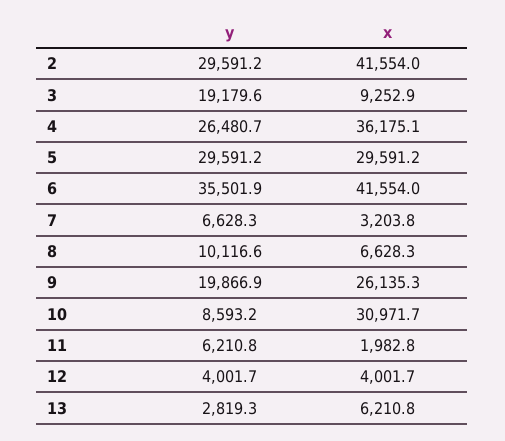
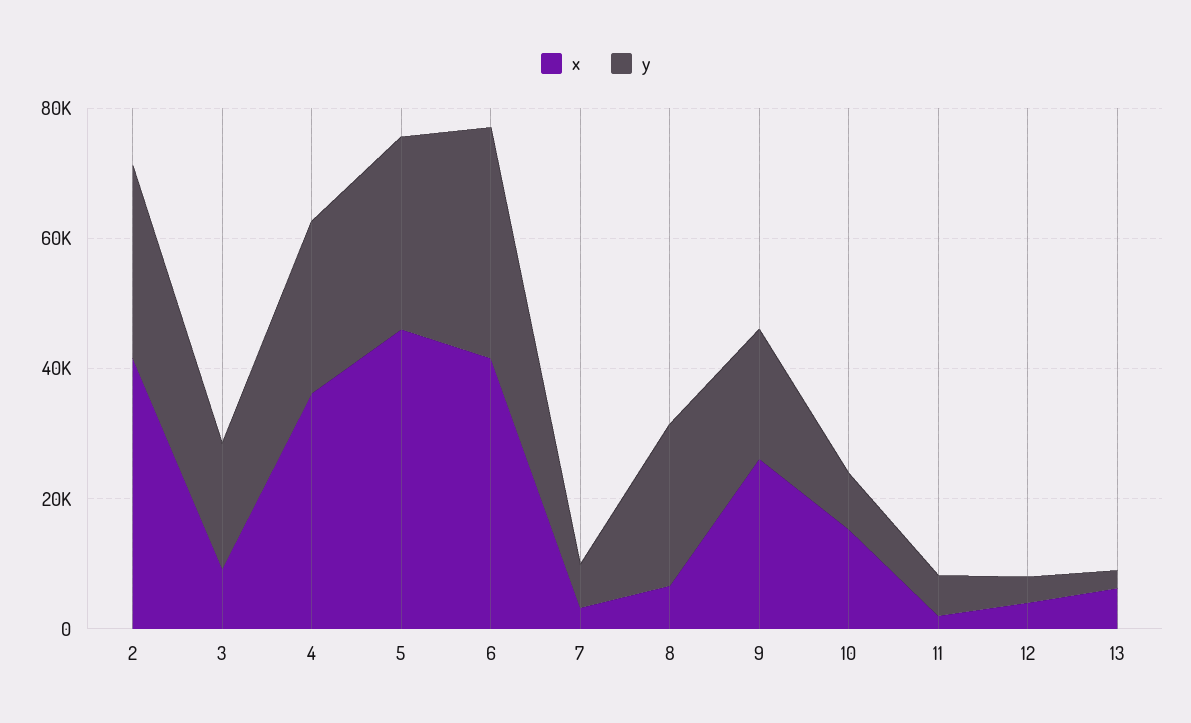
x, 5: 29591.2 -> 45000
y, 8: 10116.6 -> 25000
x, 10: 30971.7 -> 15000

